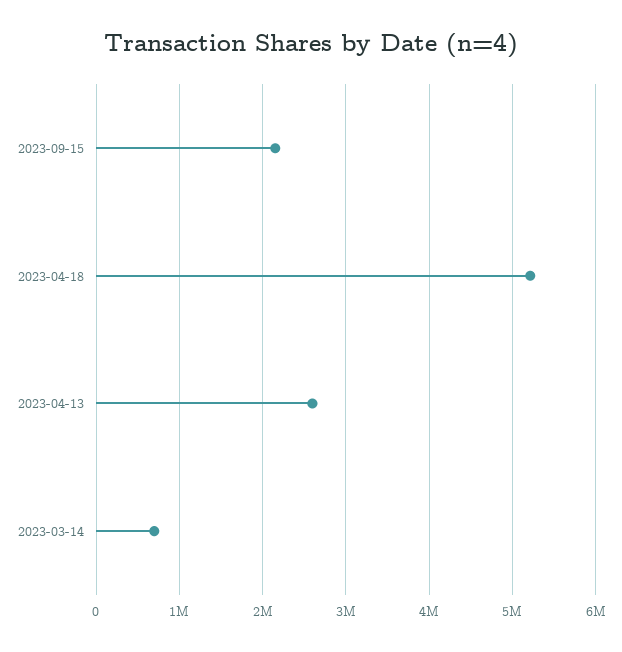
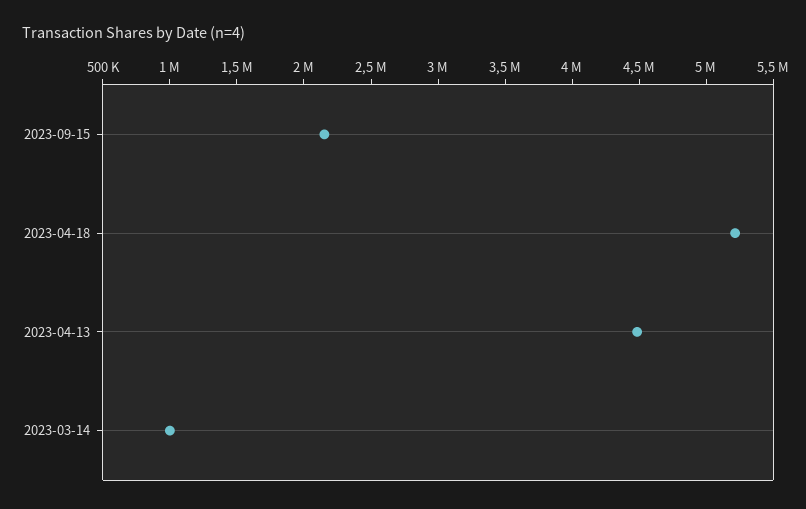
2023-04-13: 2600000 -> 4500000
2023-03-14: 700000 -> 1000000

